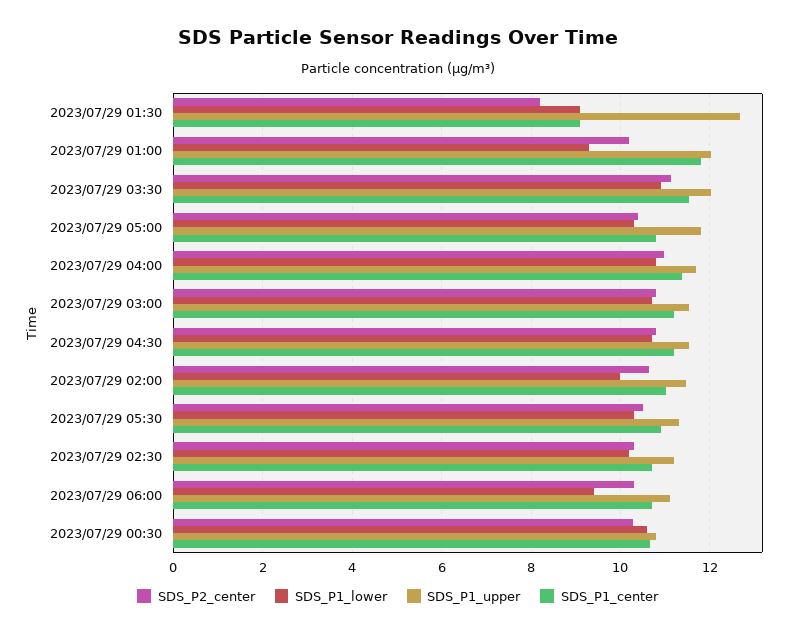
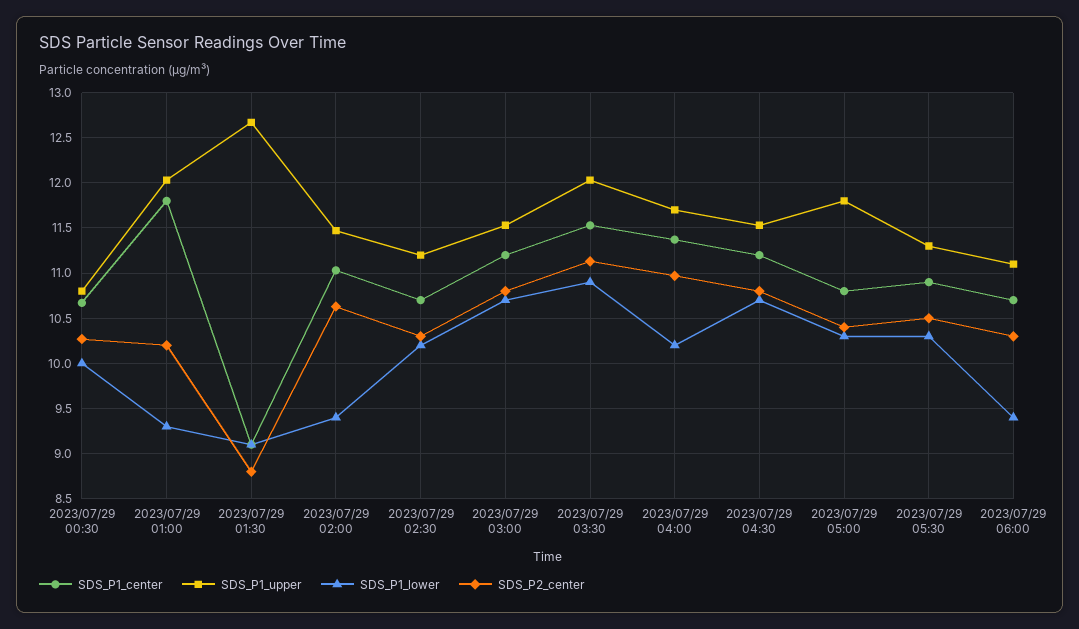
SDS_P2_center, 2023/07/29 01:30: 8.2 -> 8.8
SDS_P1_lower, 2023/07/29 04:00: 10.8 -> 10.2
SDS_P1_lower, 2023/07/29 02:00: 10 -> 9.4
SDS_P1_lower, 2023/07/29 00:30: 10.6 -> 10

